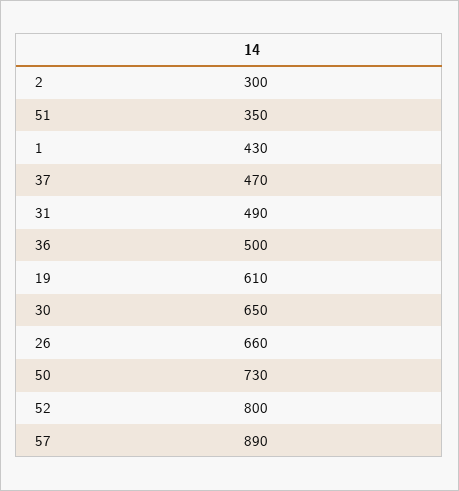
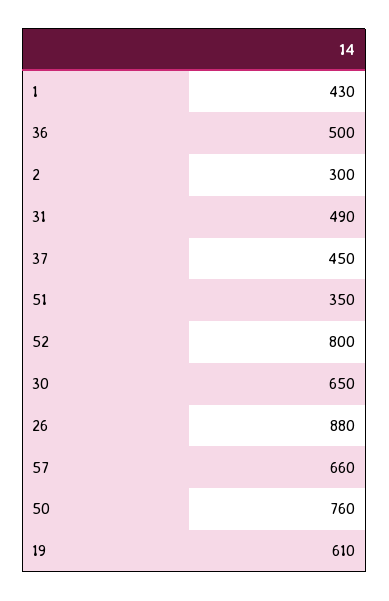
37: 470 -> 450
26: 660 -> 880
50: 730 -> 760
57: 890 -> 660

